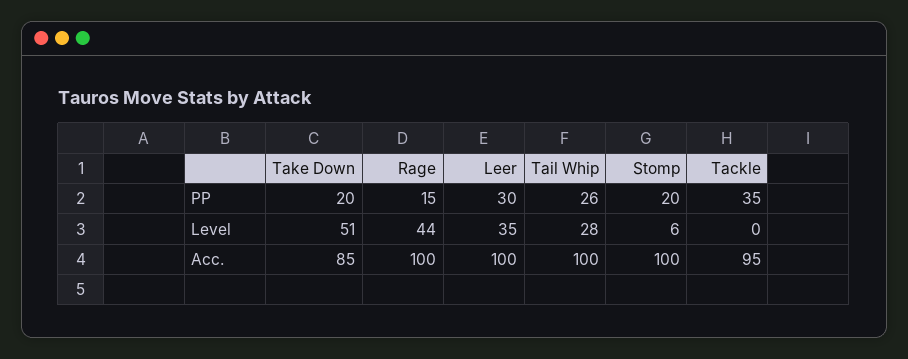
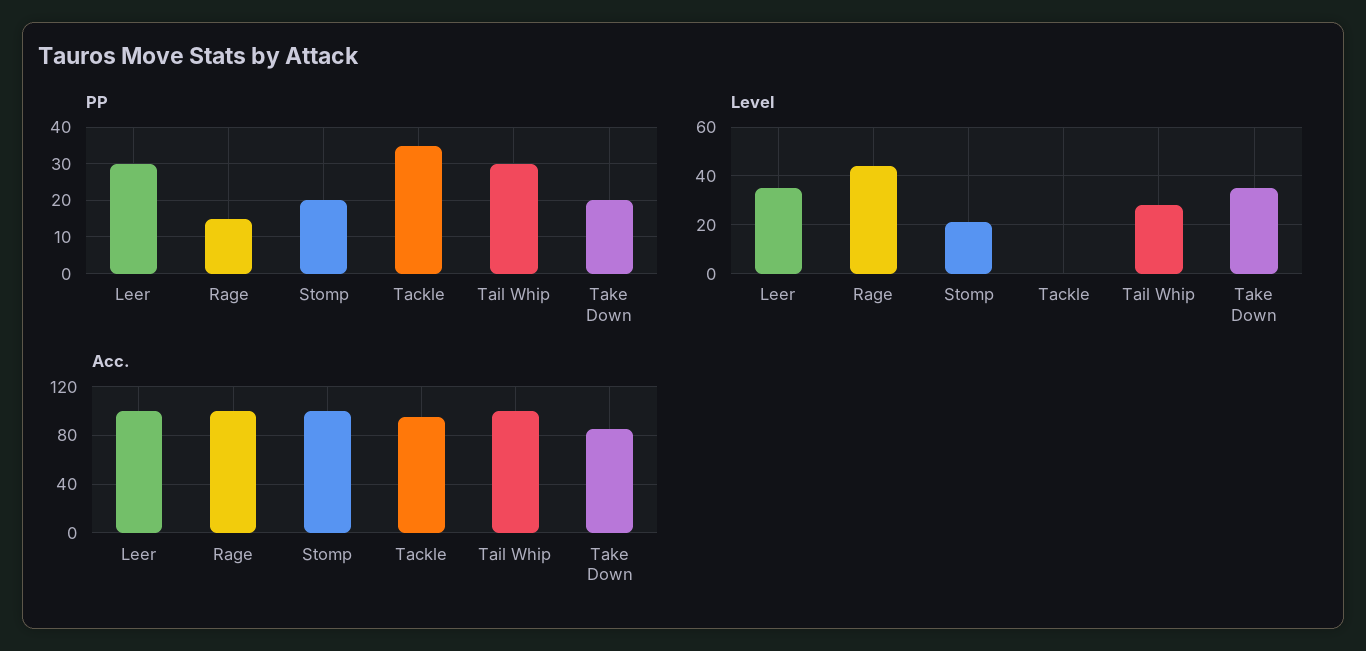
PP, Tail Whip: 26 -> 30
Level, Take Down: 51 -> 35
Level, Stomp: 6 -> 20

